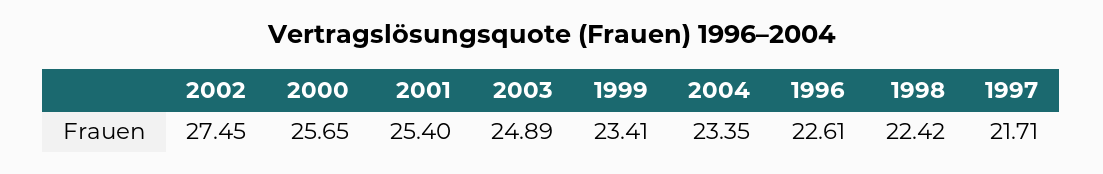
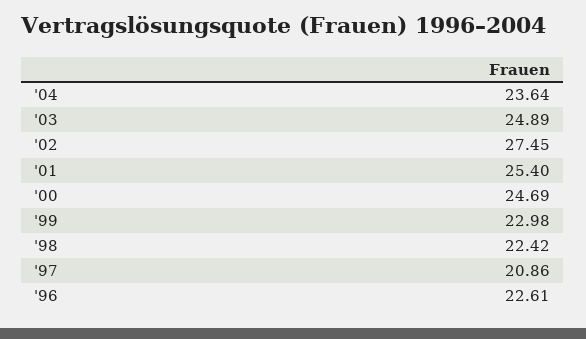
2000: 25.65 -> 24.69
1999: 23.41 -> 22.98
2004: 23.35 -> 23.64
1997: 21.71 -> 20.86

